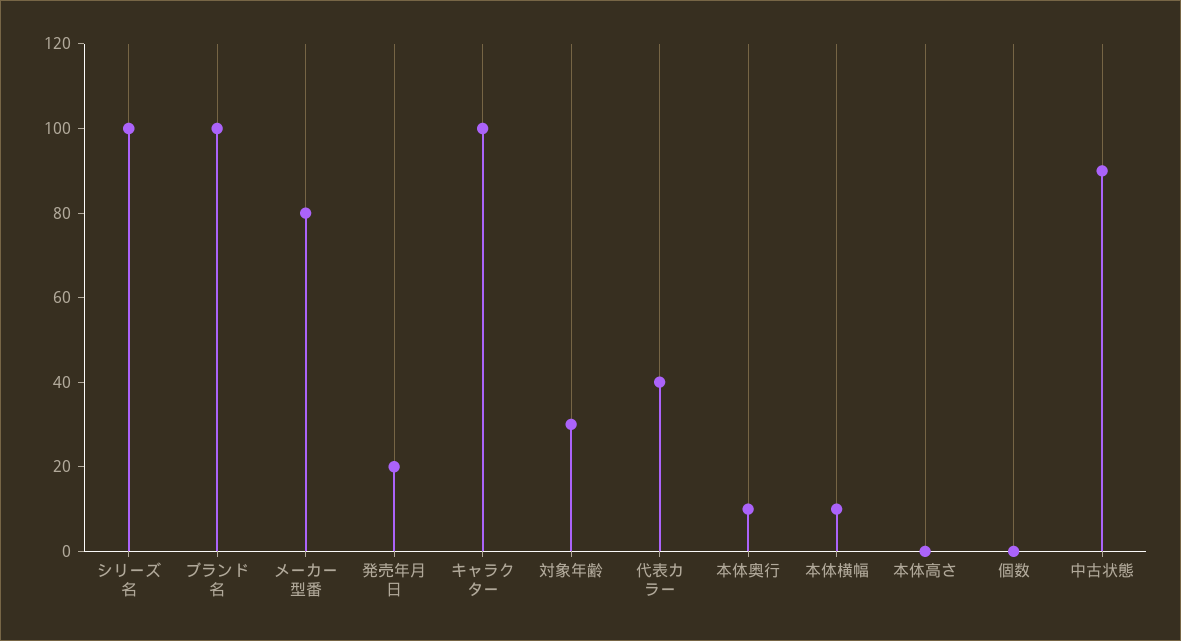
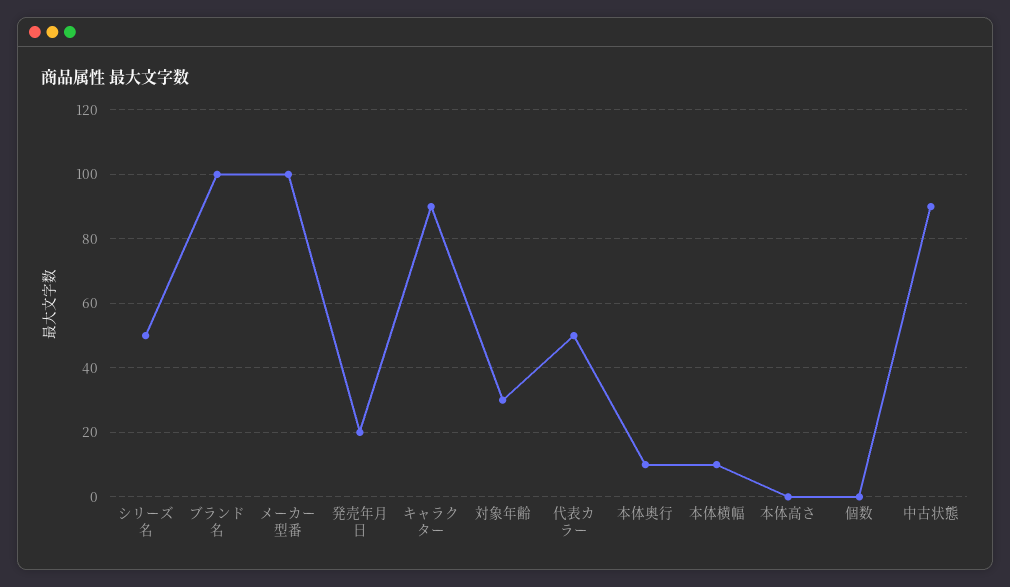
シリーズ名: 100 -> 50
メーカー型番: 80 -> 100
キャラクター: 100 -> 90
代表カラー: 40 -> 50

